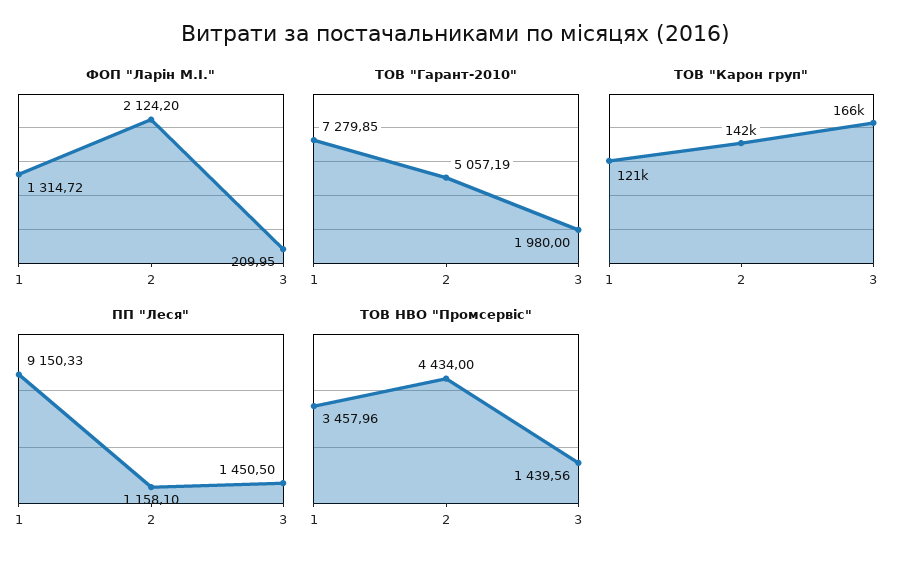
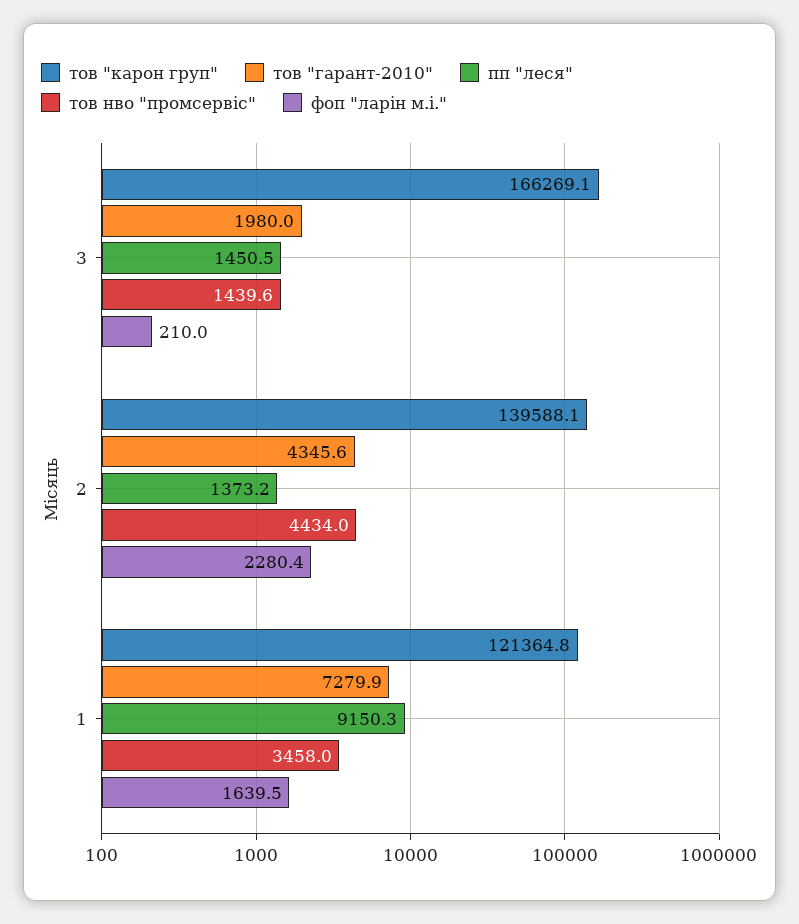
ФОП "Ларін М.І.", 1: 1314.72 -> 1639.5
ФОП "Ларін М.І.", 2: 2124.2 -> 2280.4
ТОВ "Гарант-2010", 2: 5057.19 -> 4345.6
ТОВ "Карон груп", 2: 142000 -> 139588.1
ПП "Леся", 2: 1158.1 -> 1373.2

